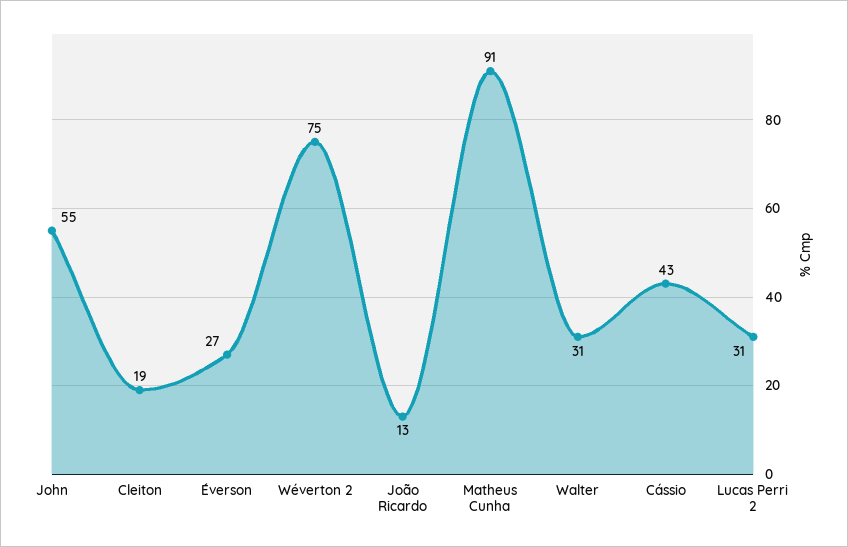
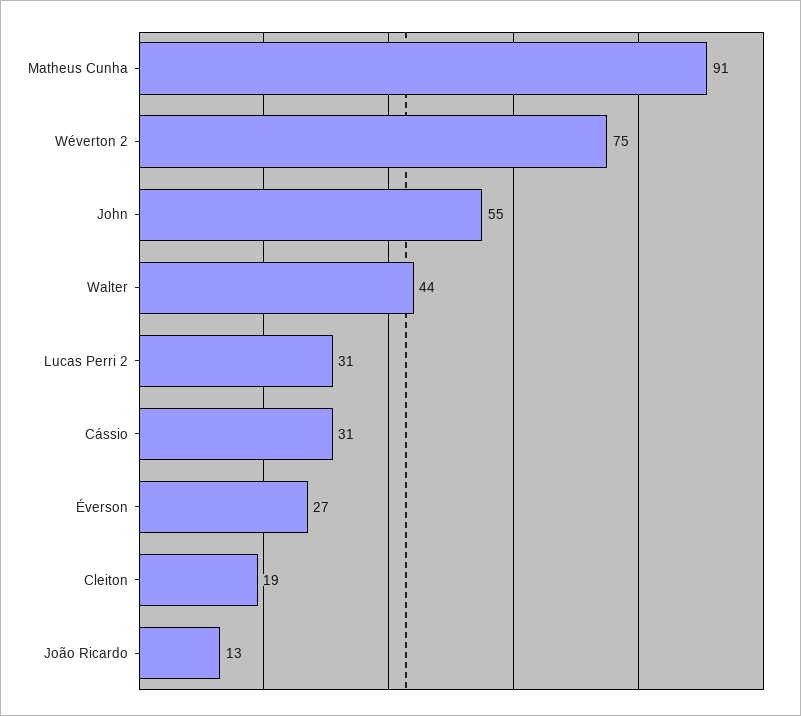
Walter: 31 -> 44
Cássio: 43 -> 31

